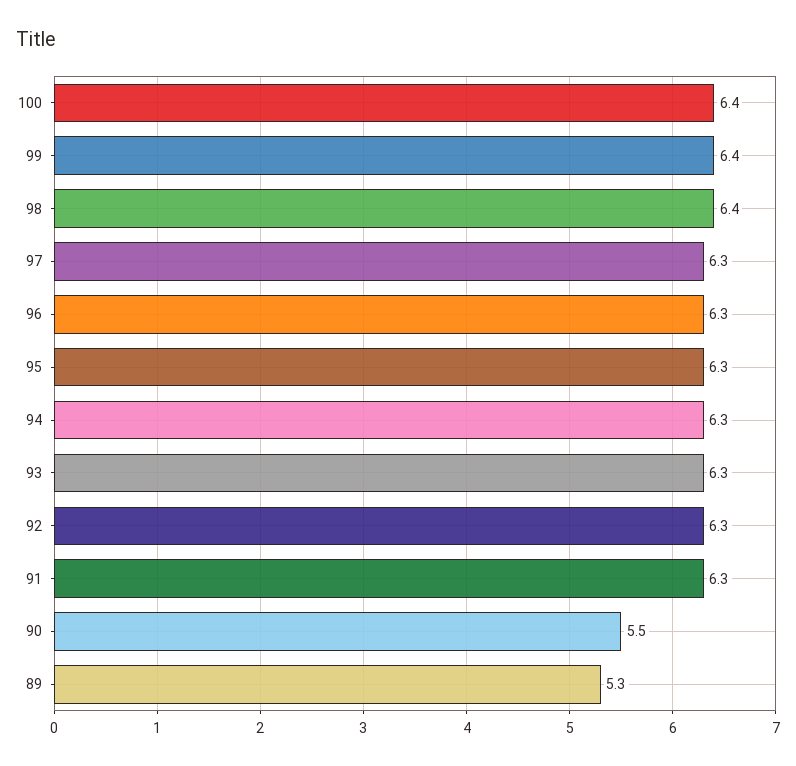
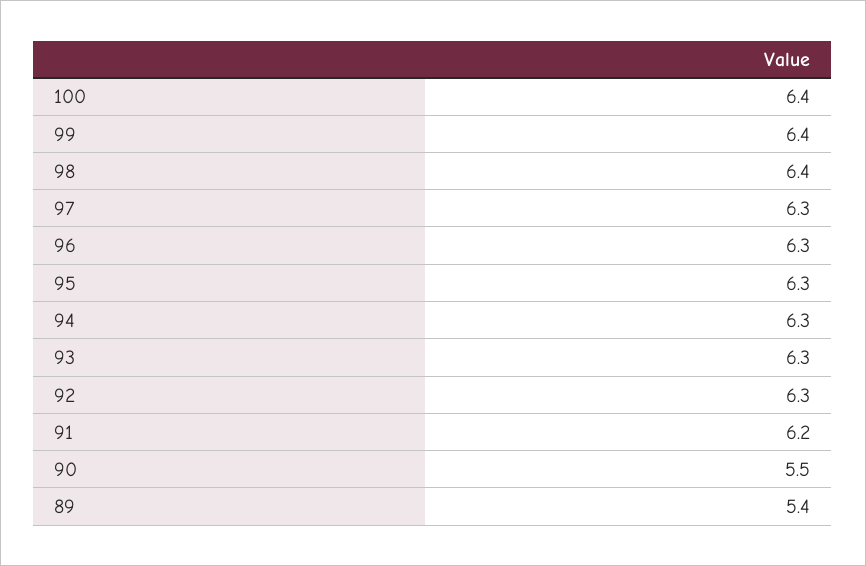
91: 6.3 -> 6.2
89: 5.3 -> 5.4

